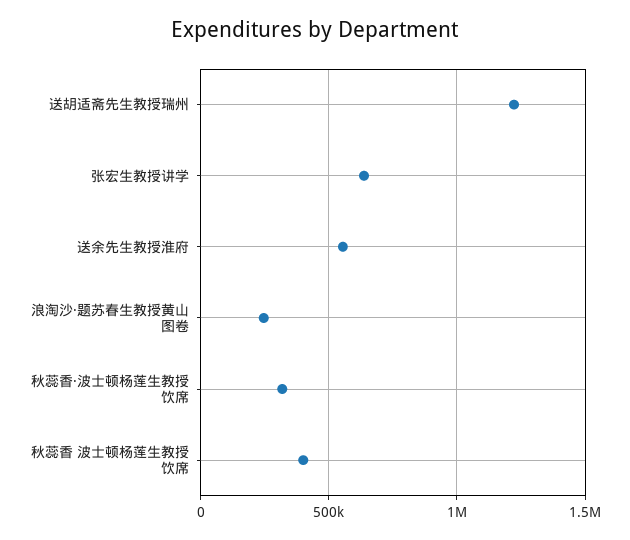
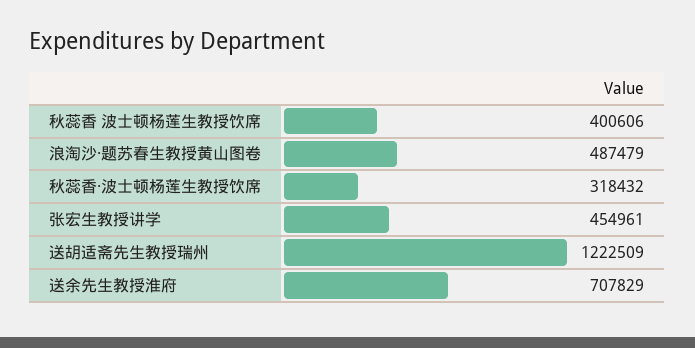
张宏生教授讲学: 650000 -> 454961
送余先生教授淮府: 550000 -> 707829
浪淘沙·题苏春生教授黄山图卷: 250000 -> 487479

